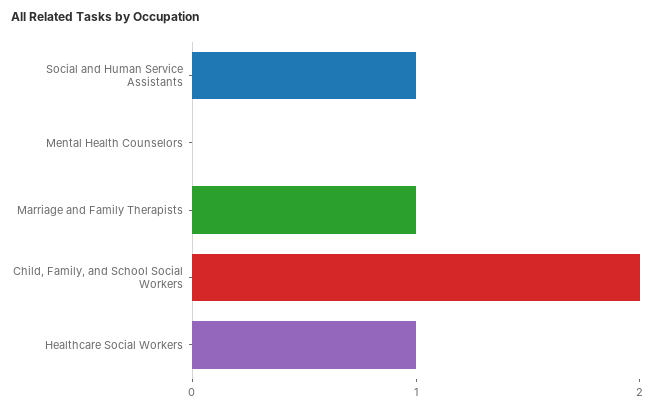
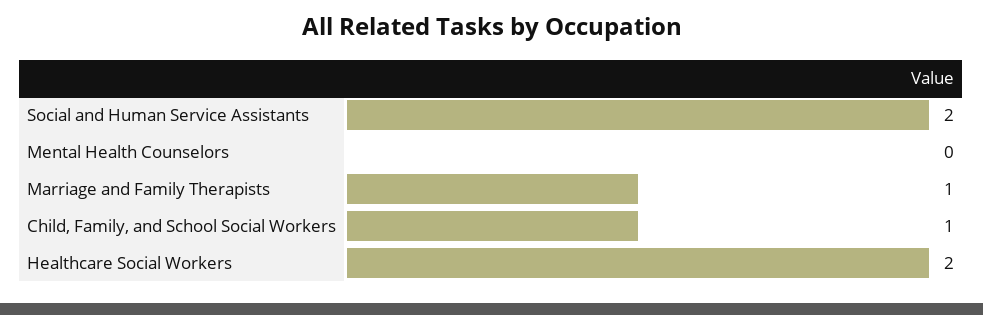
Social and Human Service Assistants: 1 -> 2
Child, Family, and School Social Workers: 2 -> 1
Healthcare Social Workers: 1 -> 2

